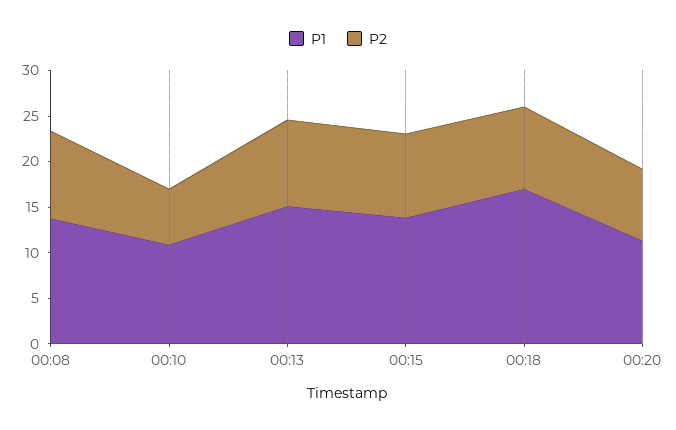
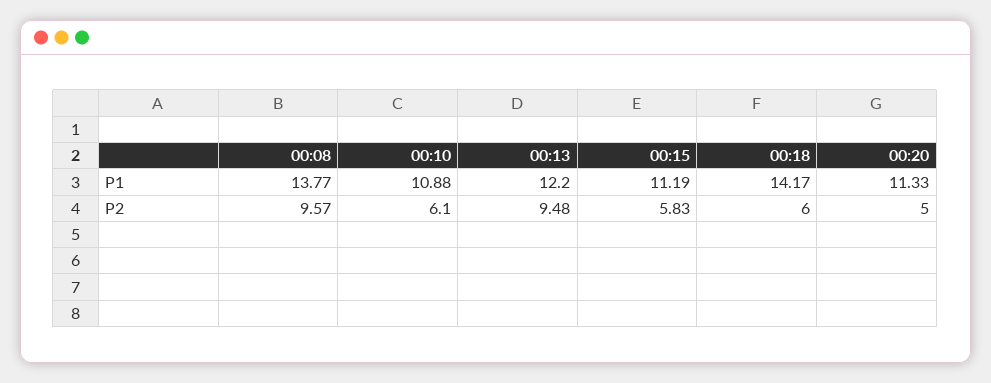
P1, 00:13: 15 -> 12.2
P1, 00:15: 14 -> 11.19
P2, 00:15: 9 -> 5.83
P1, 00:18: 17 -> 14.17
P2, 00:18: 9 -> 6
P2, 00:20: 8 -> 5

